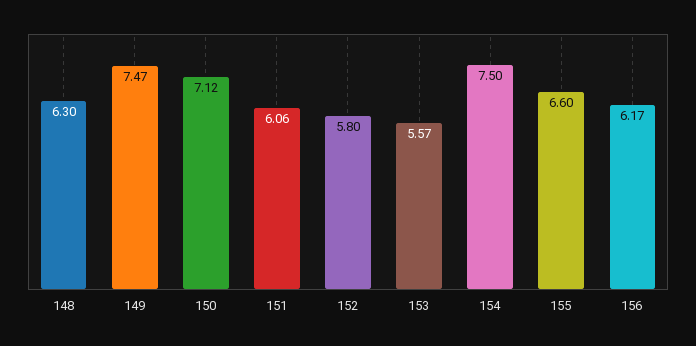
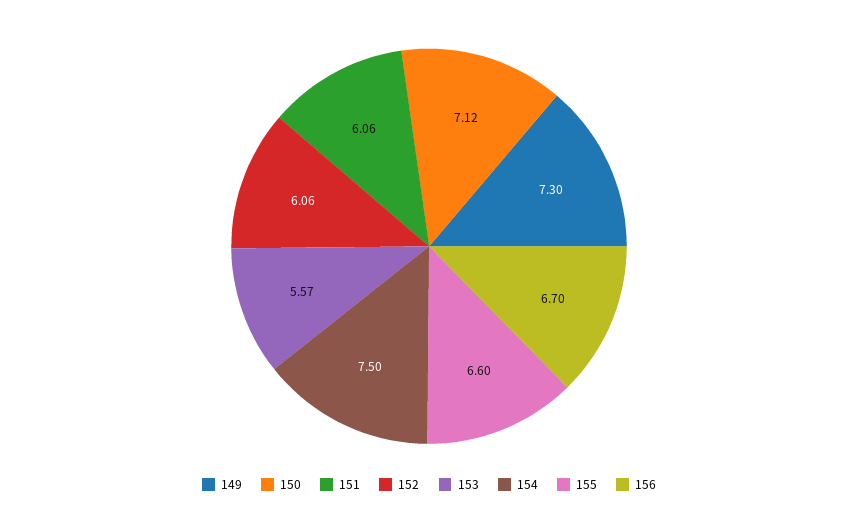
148: 6.3 -> none
149: 7.47 -> 7.3
152: 5.8 -> 6.06
156: 6.17 -> 6.7

